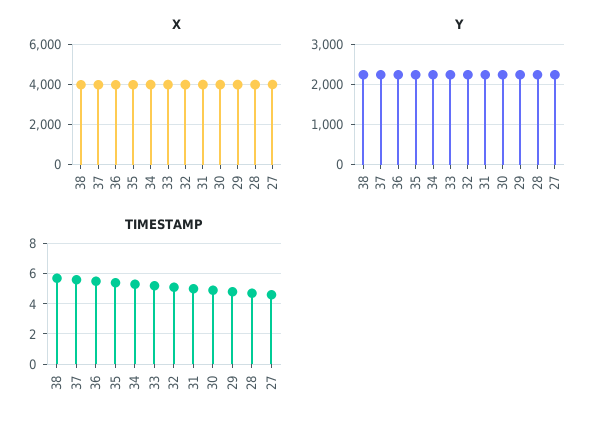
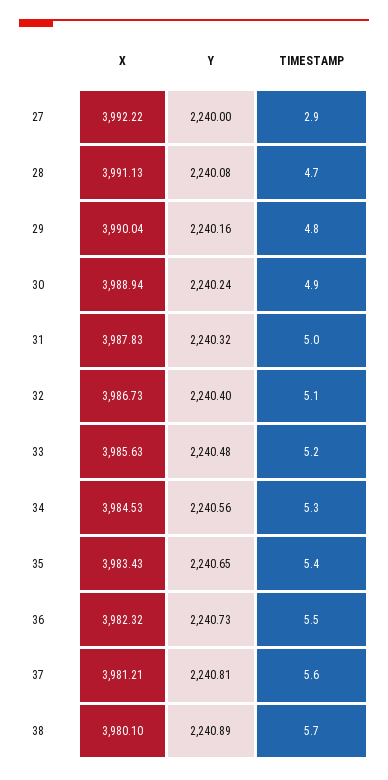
TIMESTAMP, 27: 4.5 -> 2.9

